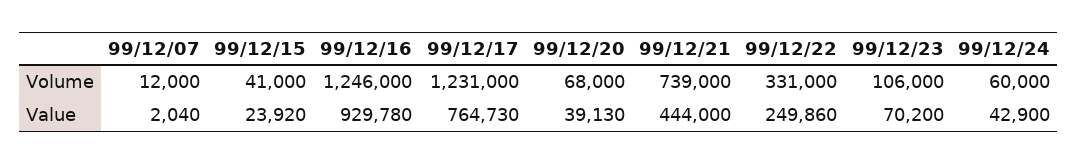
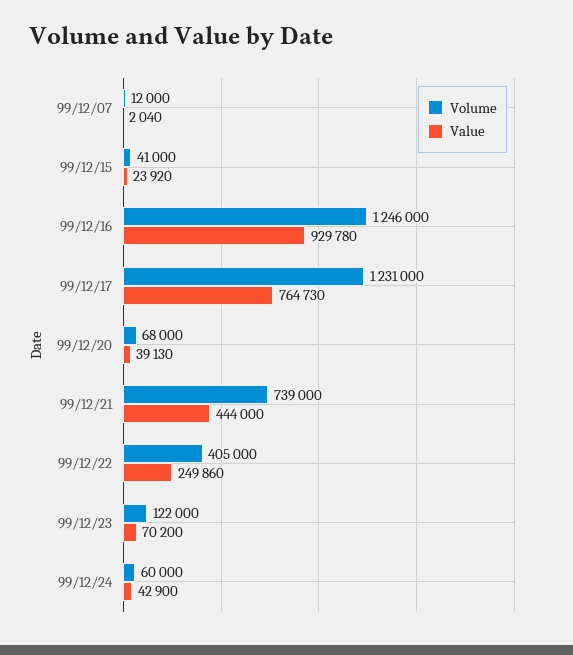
Volume, 99/12/22: 331000 -> 405000
Volume, 99/12/23: 106000 -> 122000

